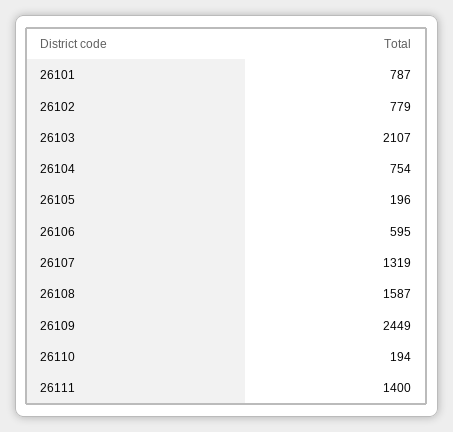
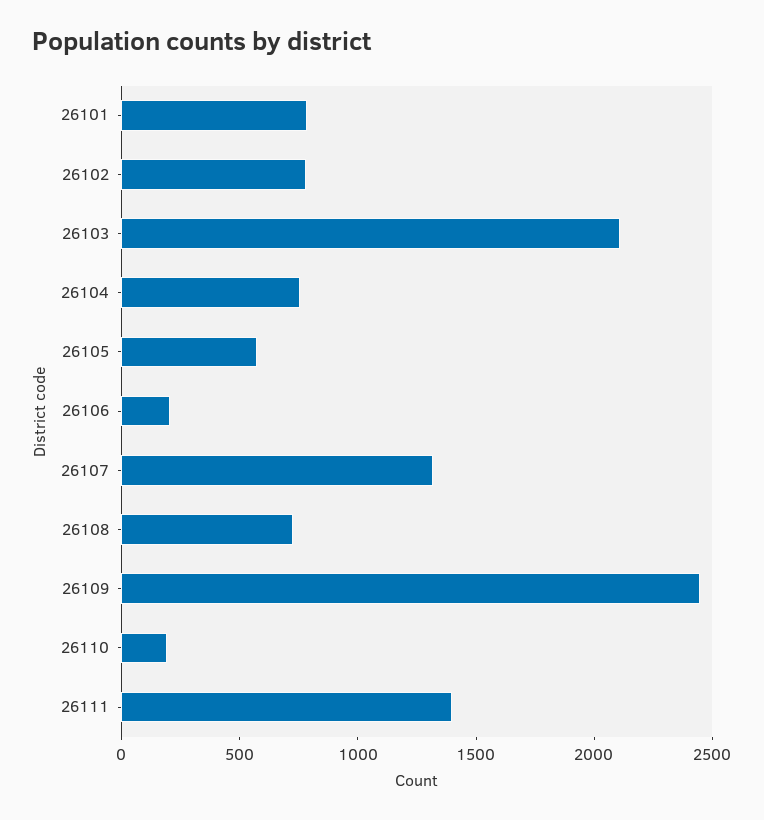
26105: 196 -> 600
26106: 595 -> 200
26108: 1587 -> 700

